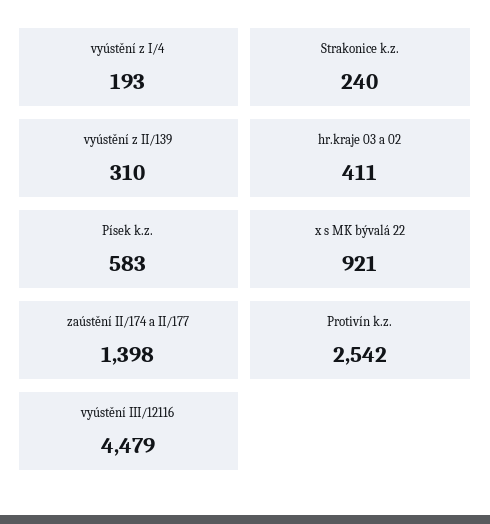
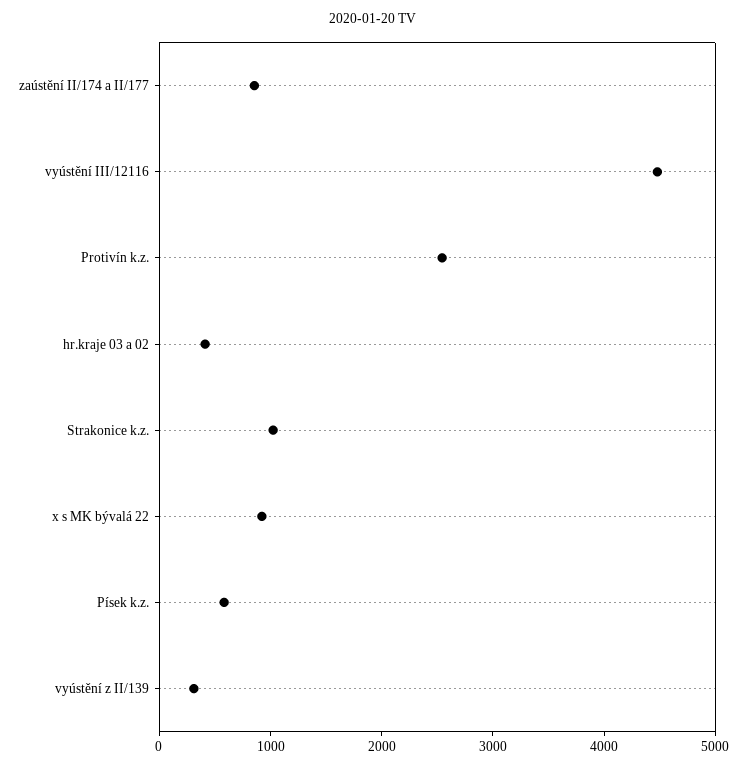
vyústění z I/4: 193 -> none
Strakonice k.z.: 240 -> 1000
zaústění II/174 a II/177: 1398 -> 800

